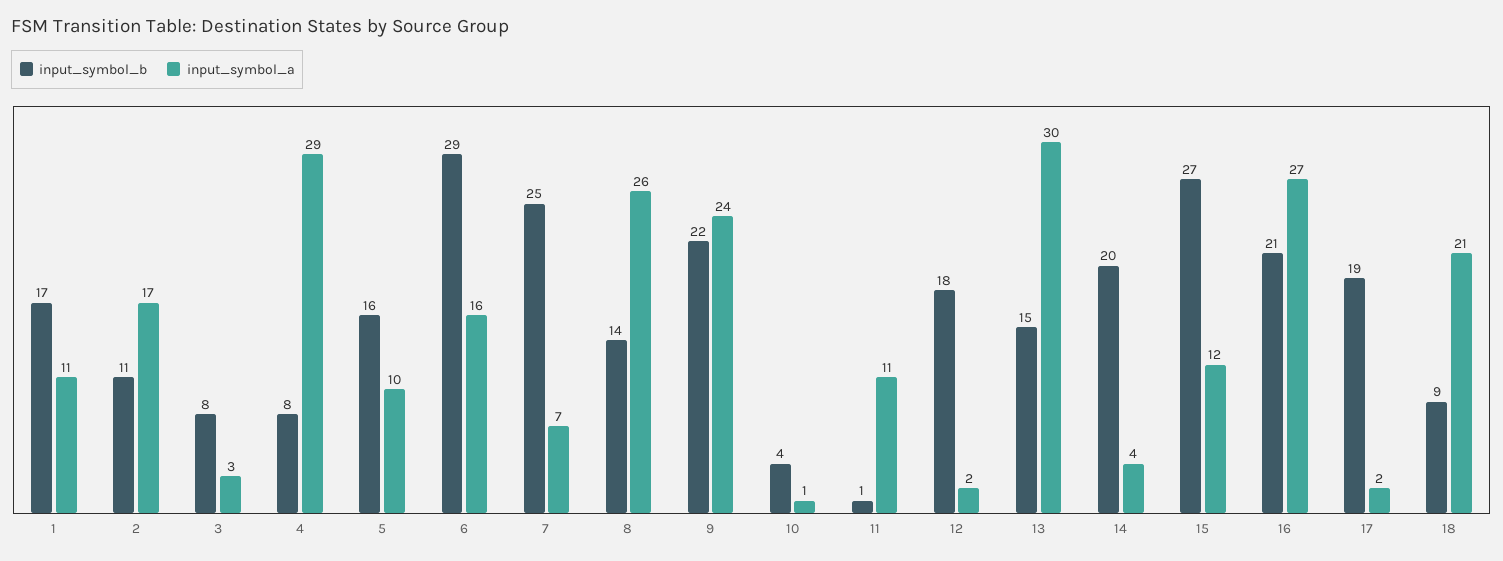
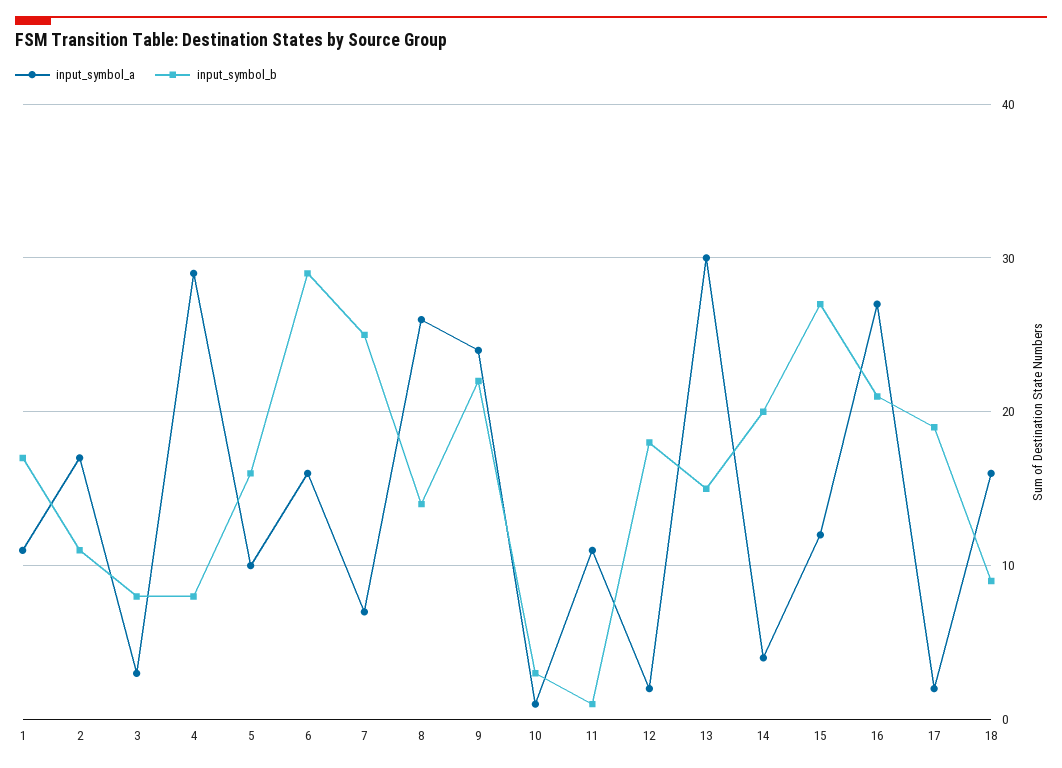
input_symbol_b, 10: 4 -> 3
input_symbol_a, 18: 21 -> 16

